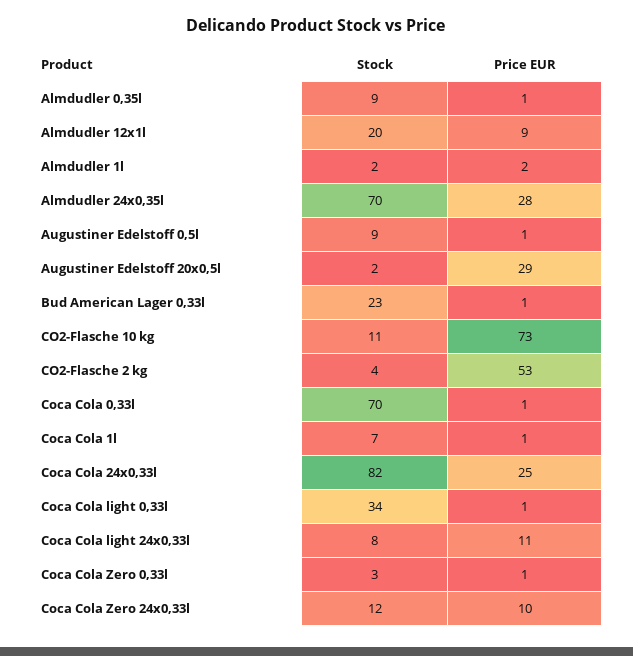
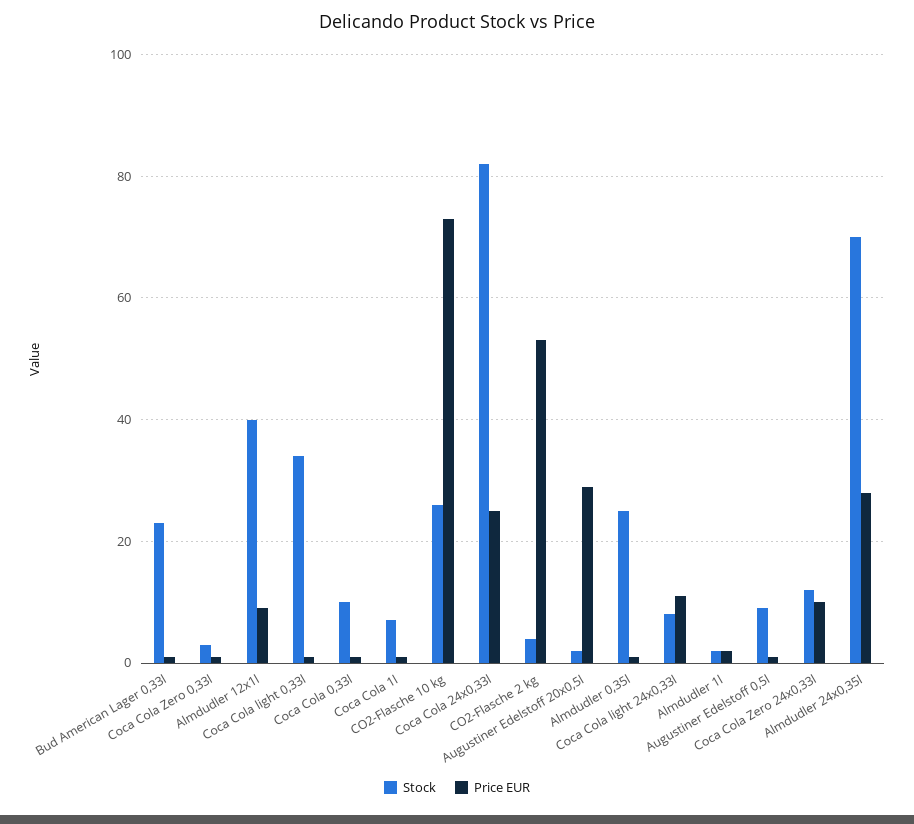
Stock, Almdudler 0,35l: 9 -> 25
Stock, Almdudler 12x1l: 20 -> 40
Stock, CO2-Flasche 10 kg: 11 -> 25
Stock, Coca Cola 0,33l: 70 -> 10

